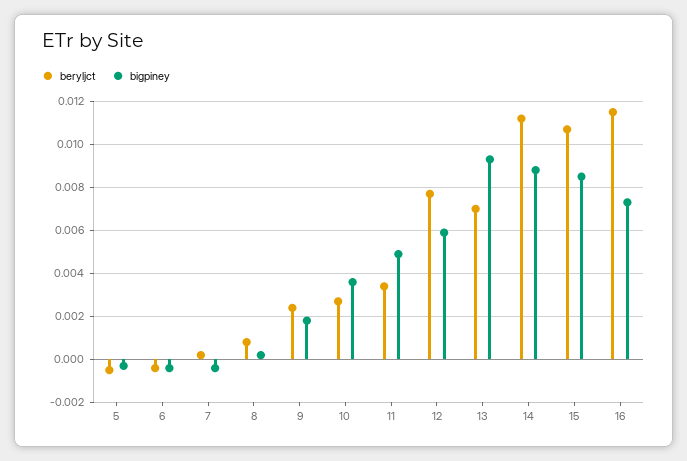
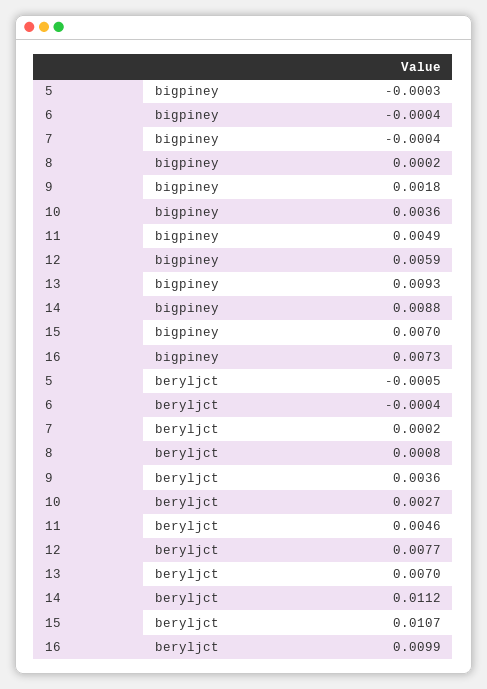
beryljct, 9: 0.0025 -> 0.0036
beryljct, 11: 0.0035 -> 0.0046
bigpiney, 15: 0.0085 -> 0.007
beryljct, 16: 0.0115 -> 0.0099

